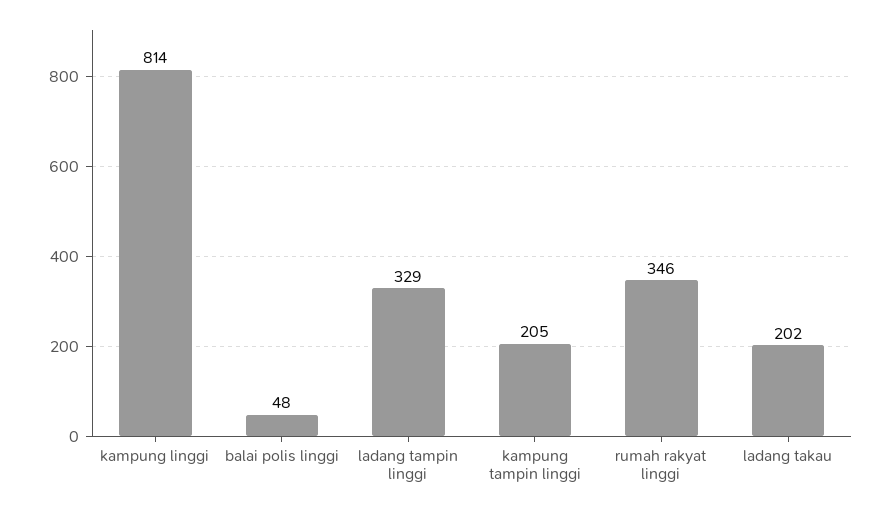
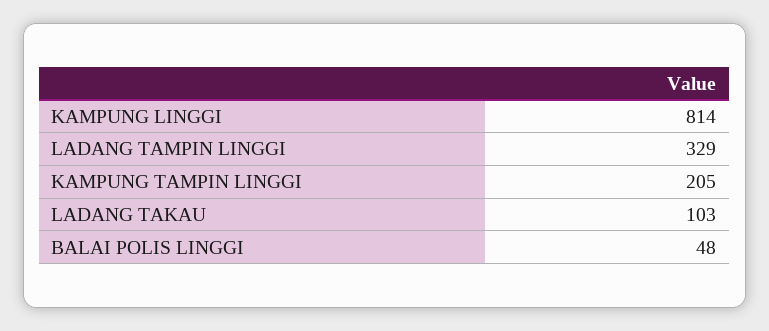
rumah rakyat linggi: 346 -> none
ladang takau: 202 -> 103

